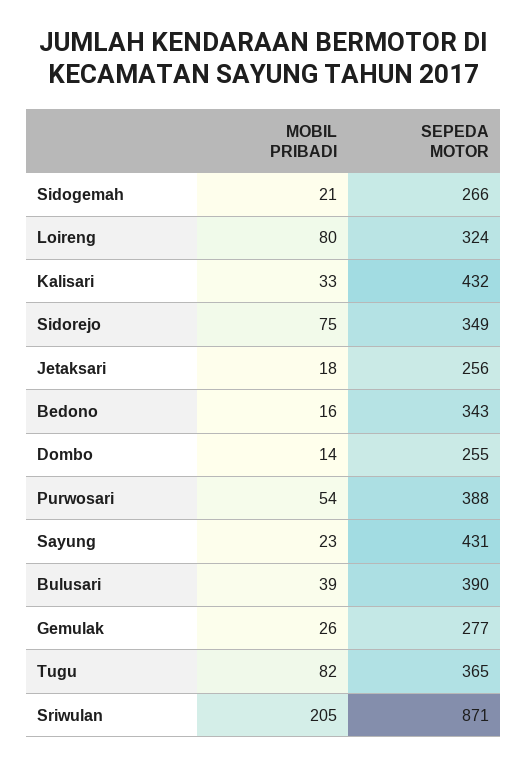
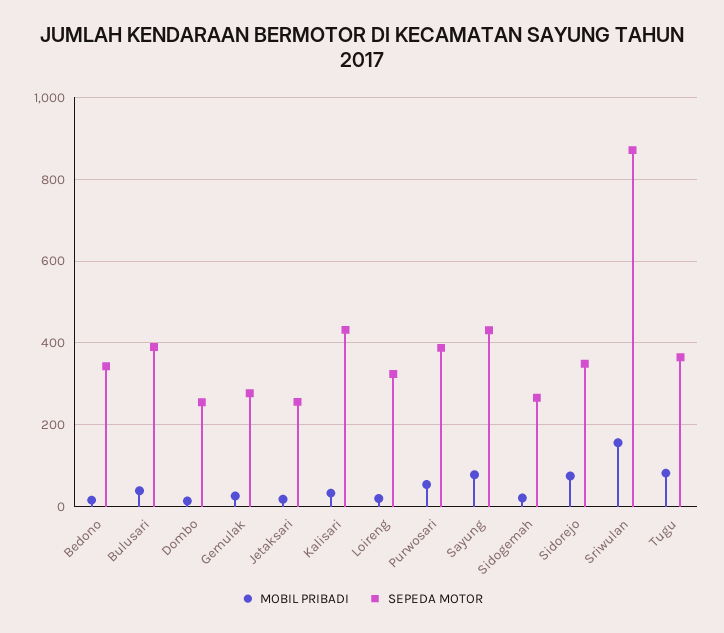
MOBIL PRIBADI, Loireng: 80 -> 20
MOBIL PRIBADI, Sayung: 23 -> 80
MOBIL PRIBADI, Sriwulan: 205 -> 160

